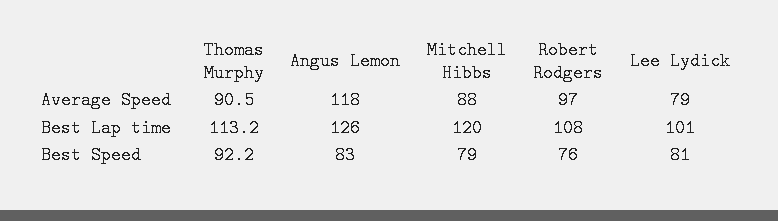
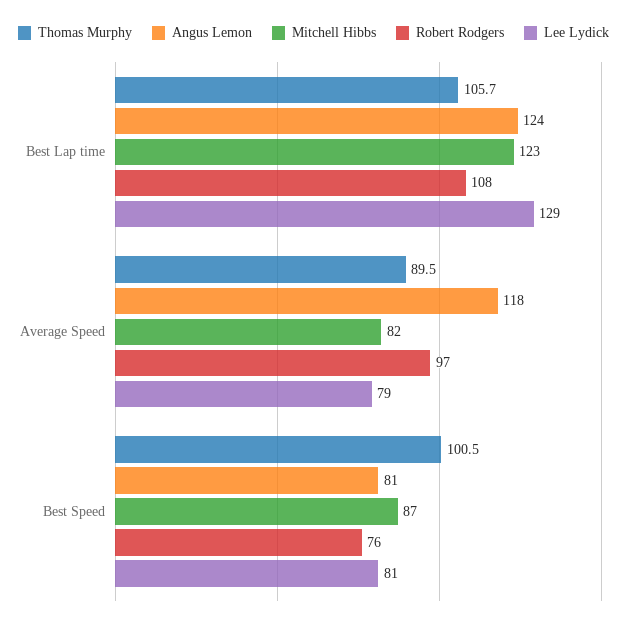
Thomas Murphy, Average Speed: 90.5 -> 89.5
Mitchell Hibbs, Average Speed: 88 -> 82
Thomas Murphy, Best Lap time: 113.2 -> 105.7
Angus Lemon, Best Lap time: 126 -> 124
Mitchell Hibbs, Best Lap time: 120 -> 123
Lee Lydick, Best Lap time: 101 -> 129
Thomas Murphy, Best Speed: 92.2 -> 100.5
Angus Lemon, Best Speed: 83 -> 81
Mitchell Hibbs, Best Speed: 79 -> 87

